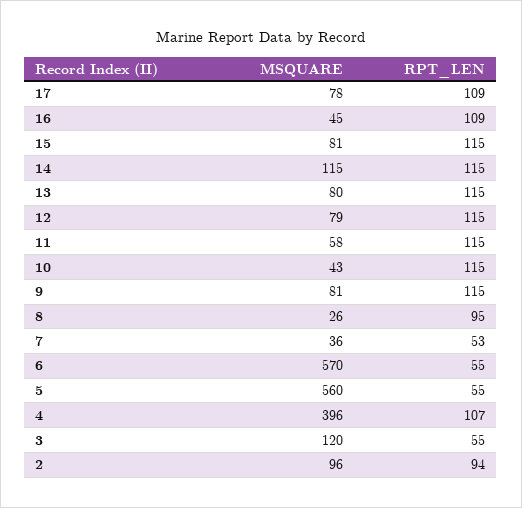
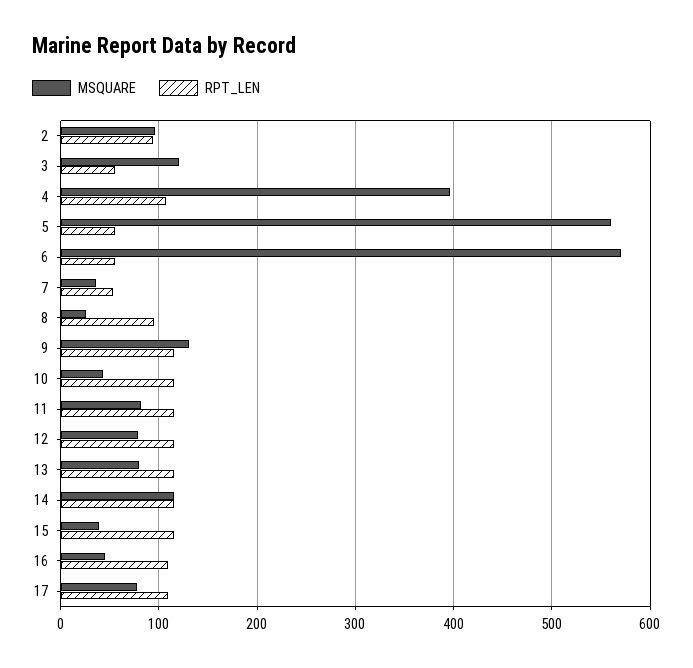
MSQUARE, 15: 81 -> 40
MSQUARE, 11: 58 -> 80
MSQUARE, 9: 81 -> 130

